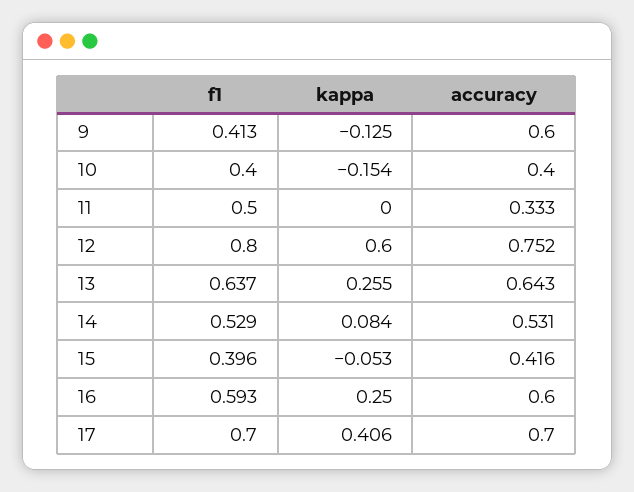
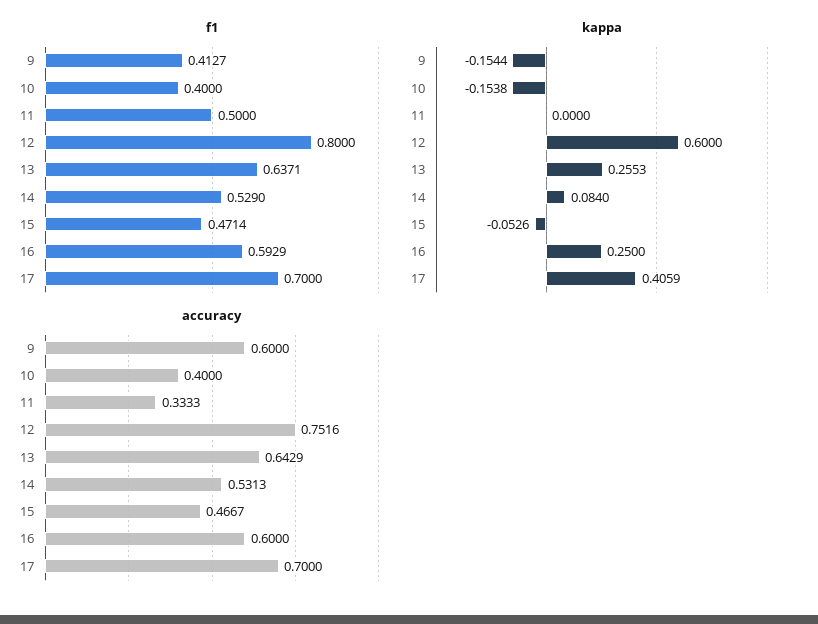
kappa, 9: -0.125 -> -0.1544
f1, 15: 0.396 -> 0.4714
accuracy, 15: 0.416 -> 0.4667

